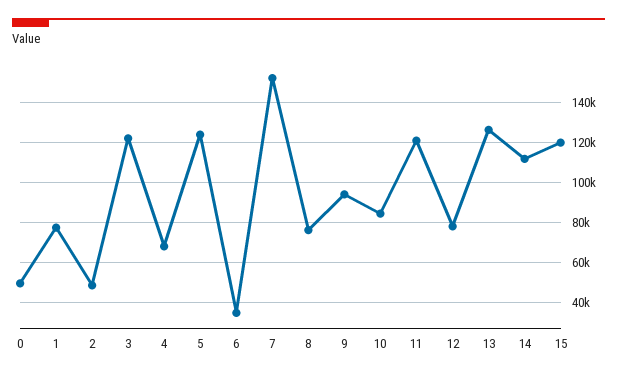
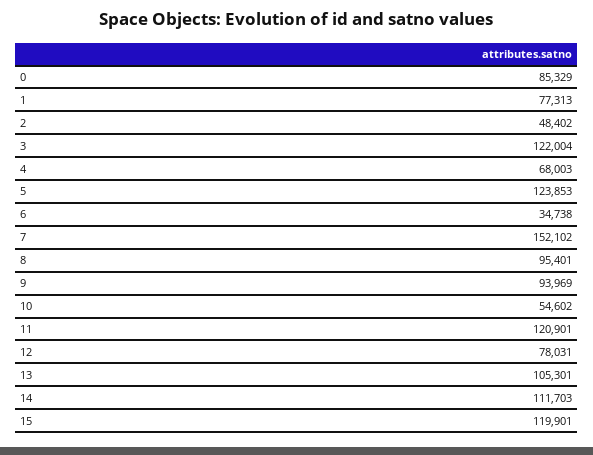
0: 50000 -> 85329
8: 75000 -> 95401
10: 85000 -> 54602
13: 125000 -> 105301

